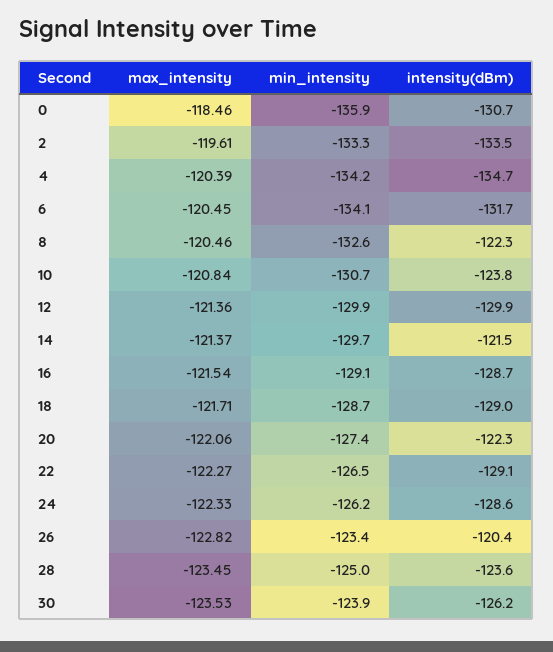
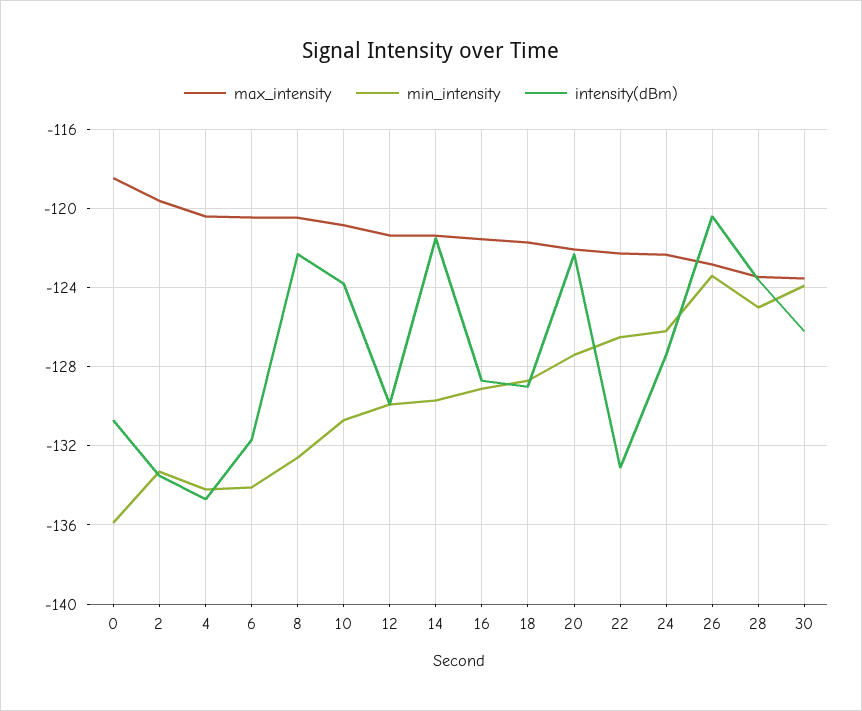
intensity(dBm), 22: -129.1 -> -133
intensity(dBm), 24: -128.6 -> -127.5

